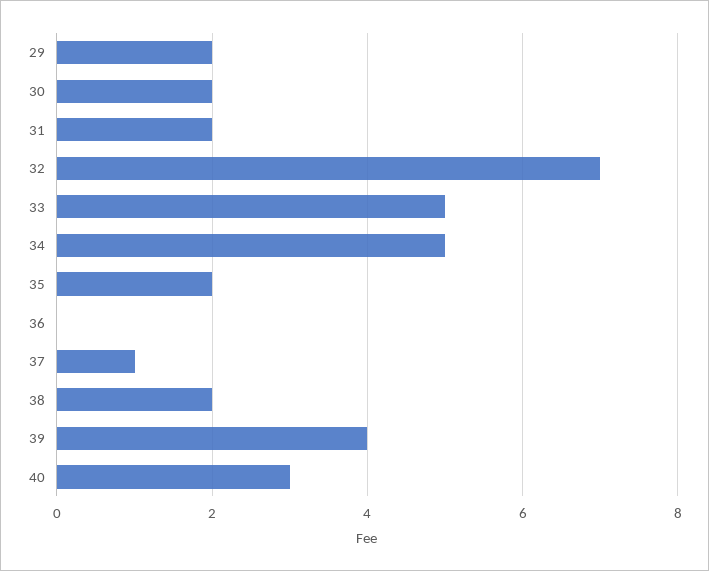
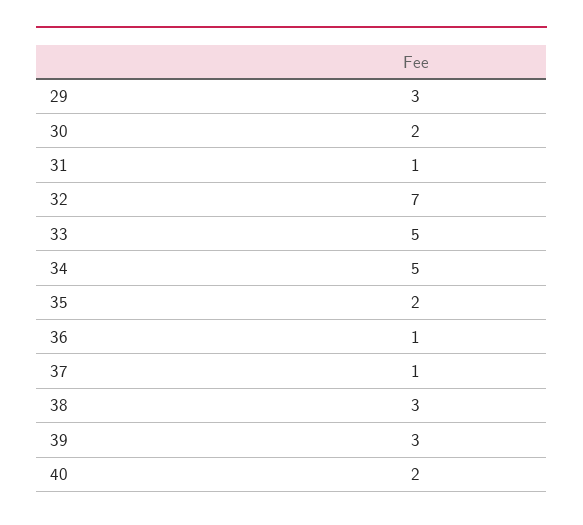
29: 2 -> 3
31: 2 -> 1
36: 0 -> 1
38: 2 -> 3
39: 4 -> 3
40: 3 -> 2

